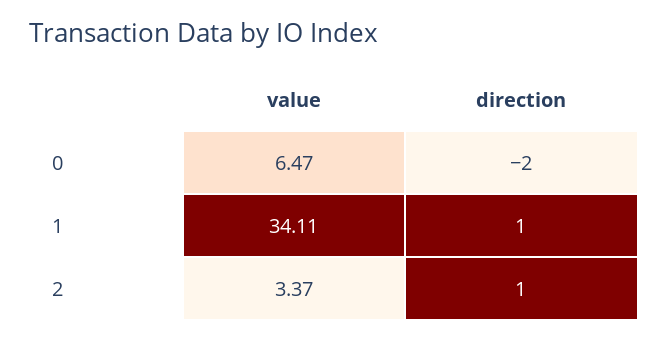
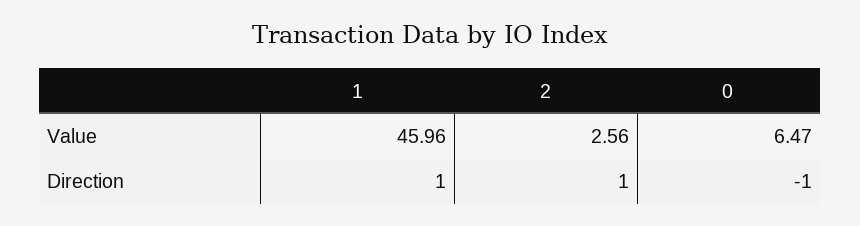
direction, 0: -2 -> -1
value, 1: 34.11 -> 45.96
value, 2: 3.37 -> 2.56

